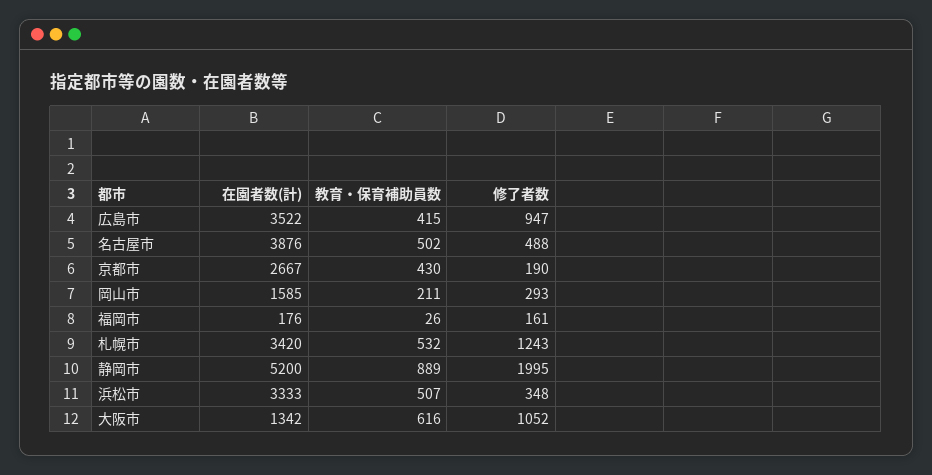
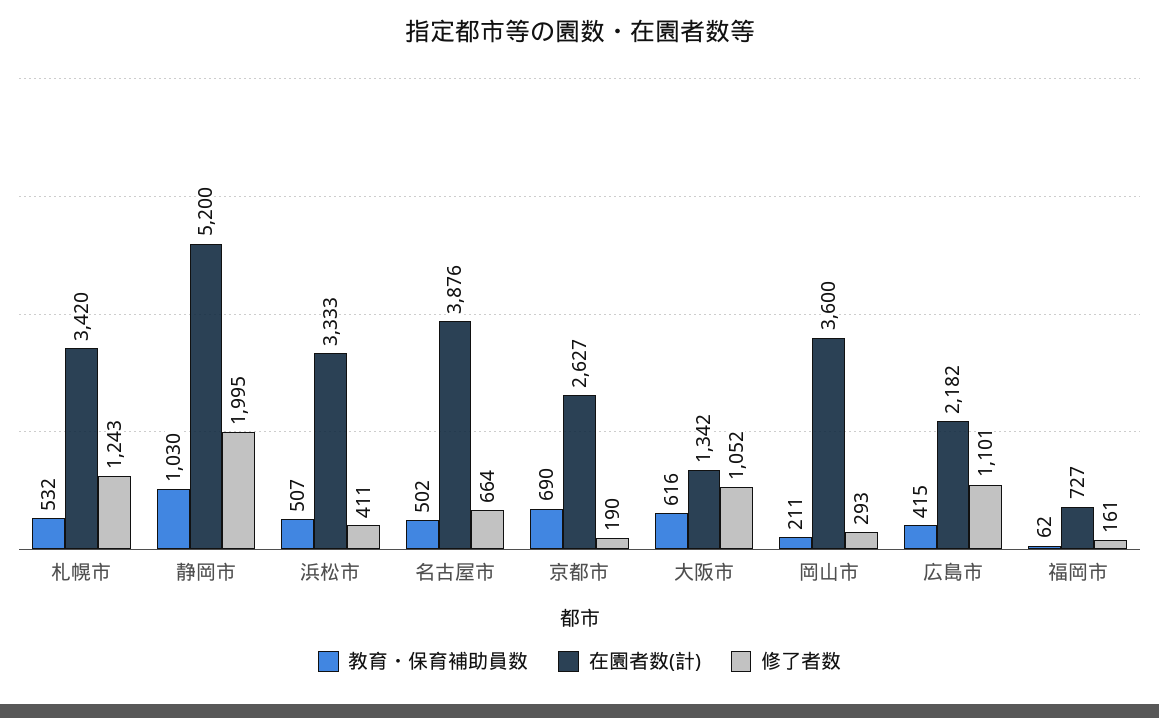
在園者数(計), 広島市: 3522 -> 2182
修了者数, 広島市: 947 -> 1101
修了者数, 名古屋市: 488 -> 664
在園者数(計), 京都市: 2667 -> 2627
教育・保育補助員数, 京都市: 430 -> 690
在園者数(計), 岡山市: 1585 -> 3600
在園者数(計), 福岡市: 176 -> 727
教育・保育補助員数, 福岡市: 26 -> 62
教育・保育補助員数, 静岡市: 889 -> 1030
修了者数, 浜松市: 348 -> 411

